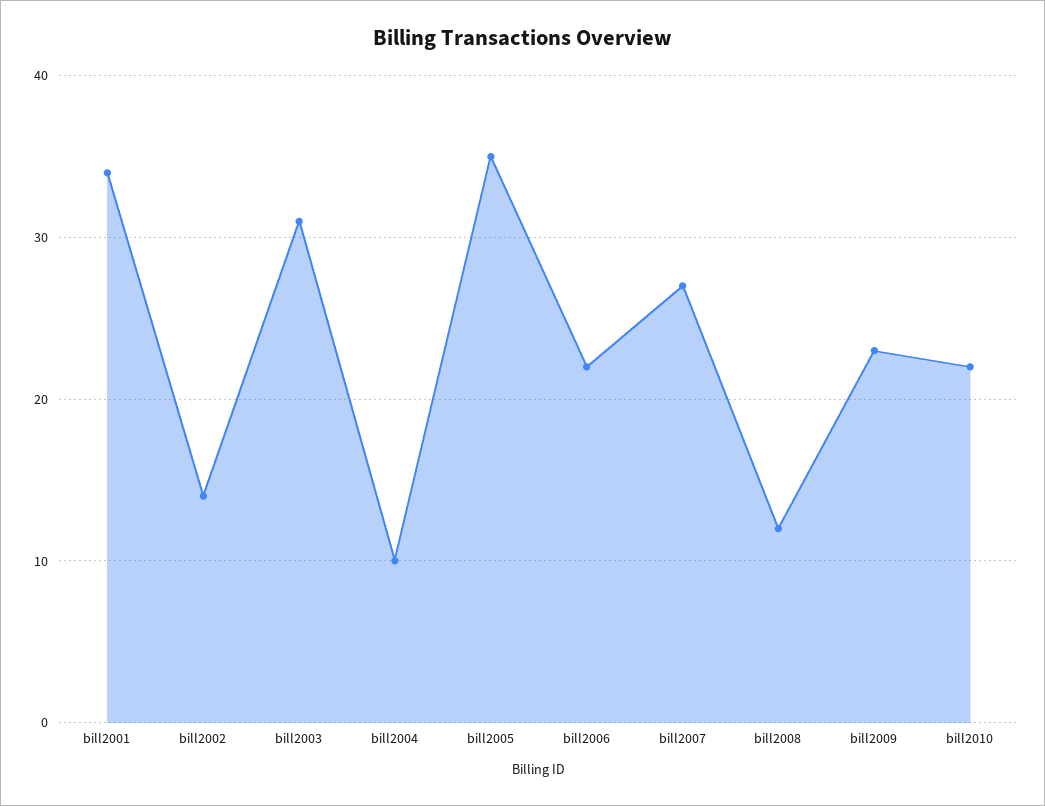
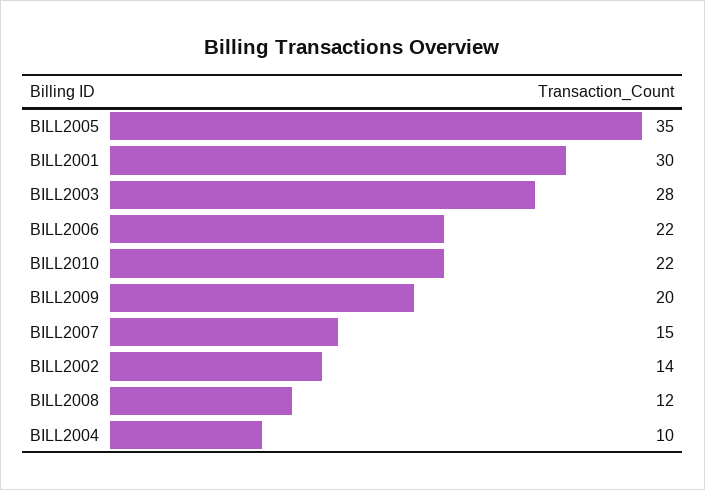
bill2001: 34 -> 30
bill2003: 31 -> 28
bill2007: 27 -> 15
bill2009: 23 -> 20

